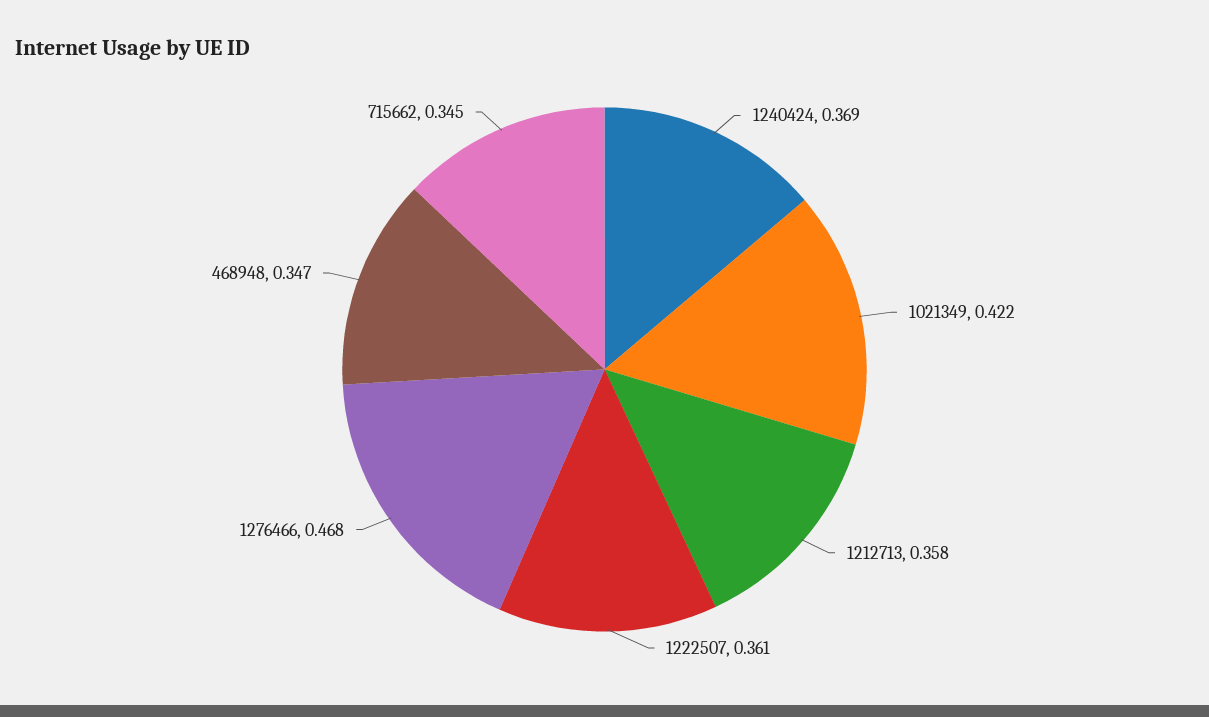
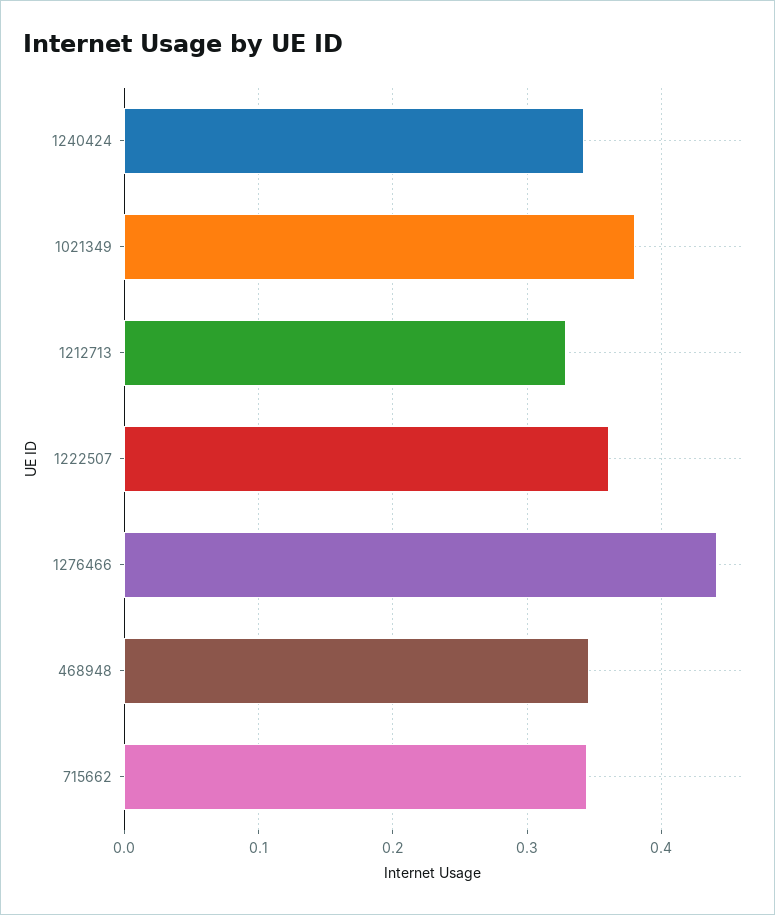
1240424: 0.369 -> 0.34
1021349: 0.422 -> 0.38
1212713: 0.358 -> 0.33
1276466: 0.468 -> 0.44

